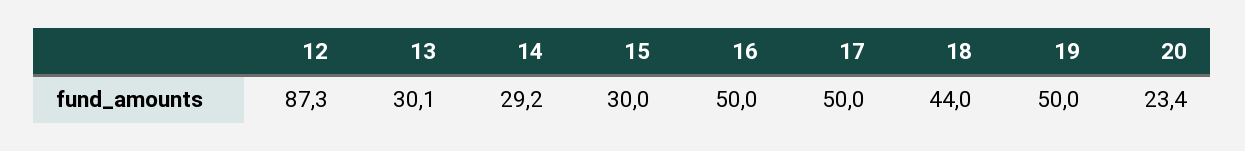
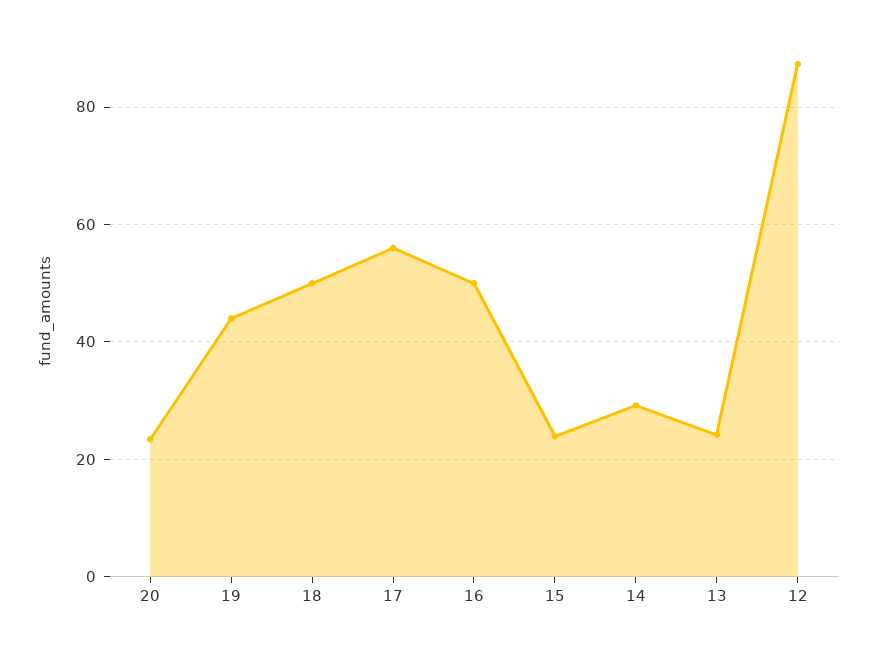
13: 30.1 -> 24
15: 30 -> 24
17: 50 -> 56
18: 44 -> 50
19: 50 -> 44

